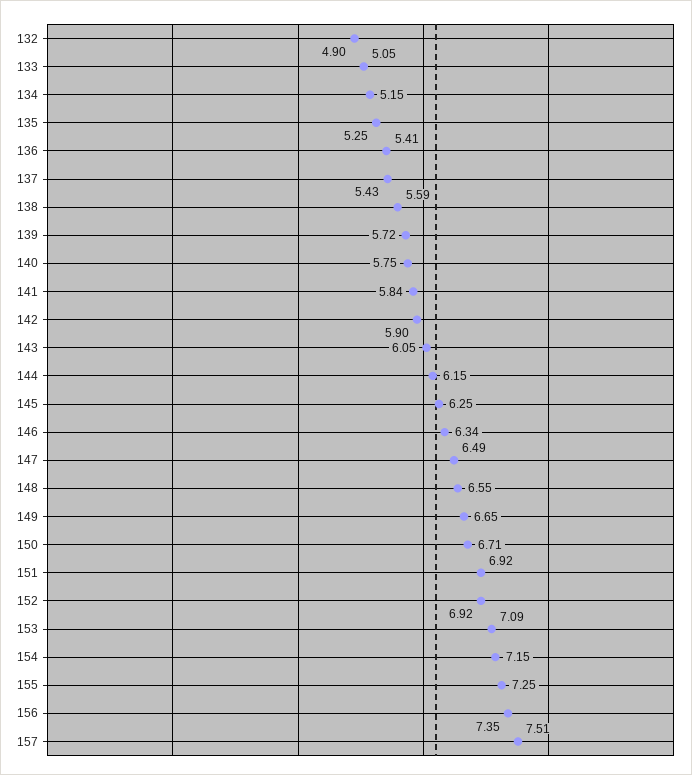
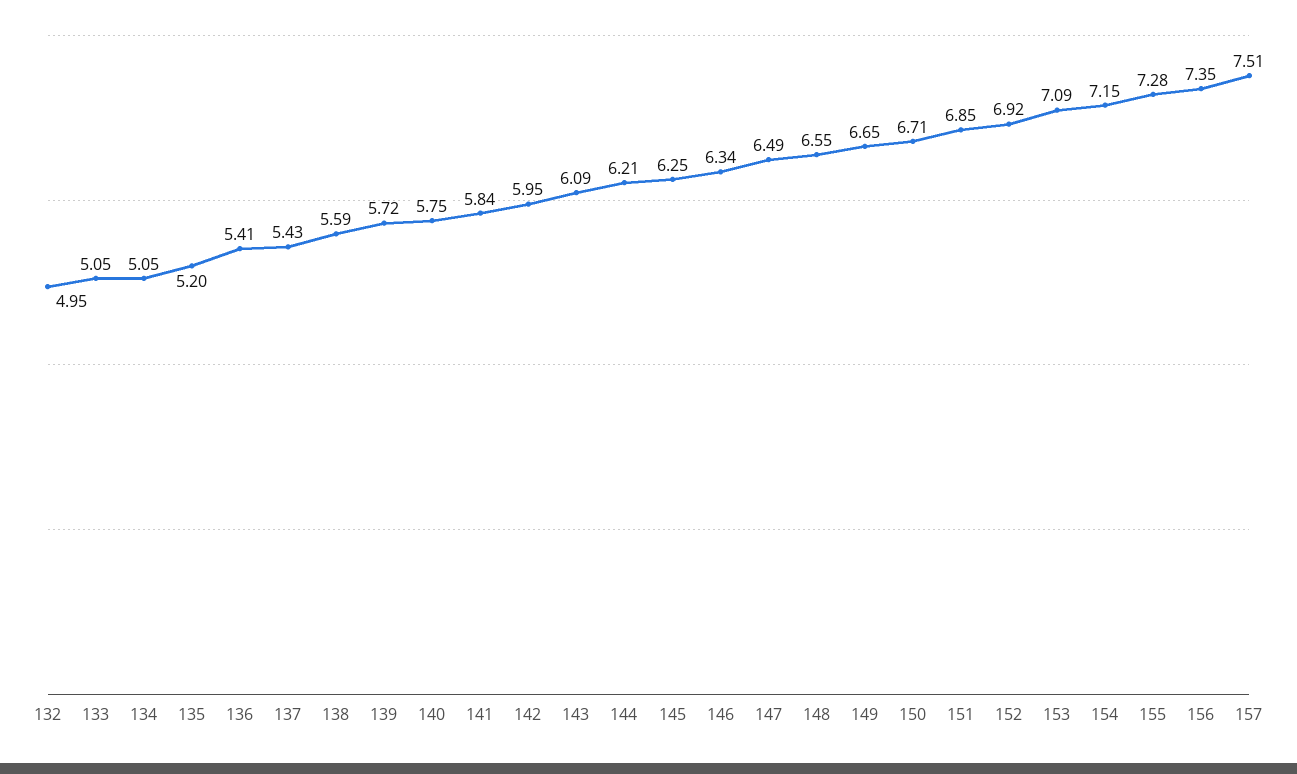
132: 4.9 -> 4.95
134: 5.15 -> 5.05
135: 5.25 -> 5.2
142: 5.9 -> 5.95
143: 6.05 -> 6.09
144: 6.15 -> 6.21
151: 6.92 -> 6.85
155: 7.25 -> 7.28

